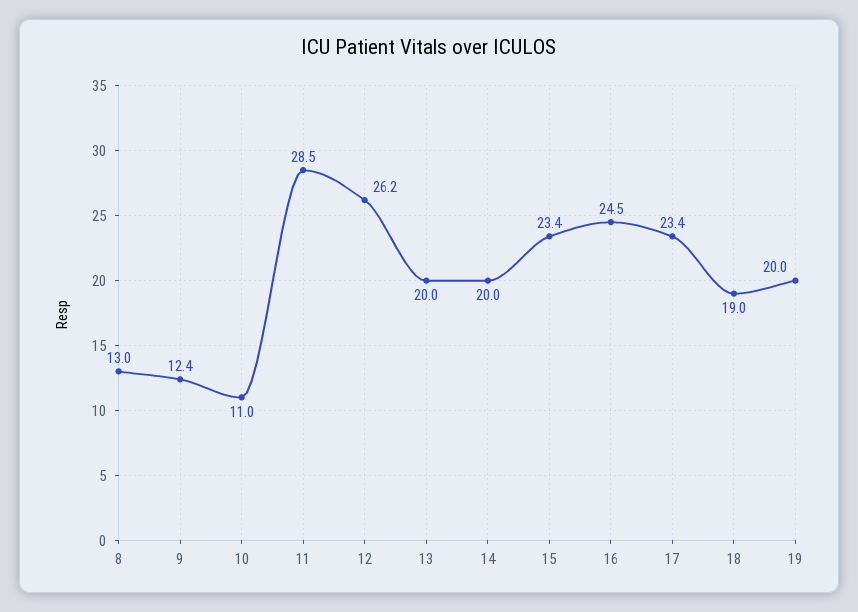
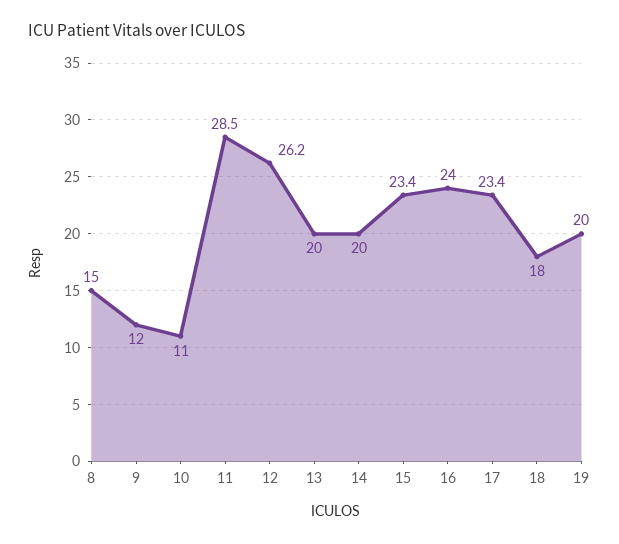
8: 13 -> 15
9: 12.4 -> 12
16: 24.5 -> 24
18: 19 -> 18

